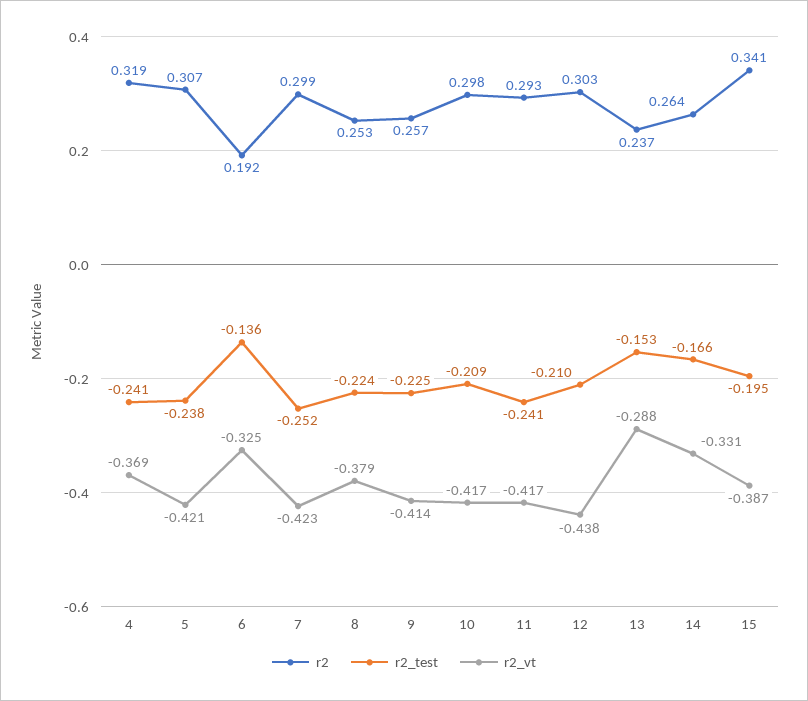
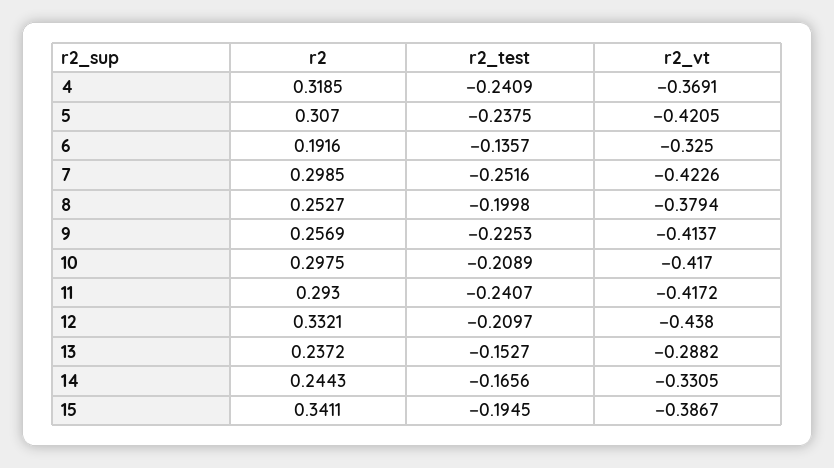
r2_test, 8: -0.224 -> -0.1998
r2, 12: 0.303 -> 0.3321
r2, 14: 0.264 -> 0.2443

